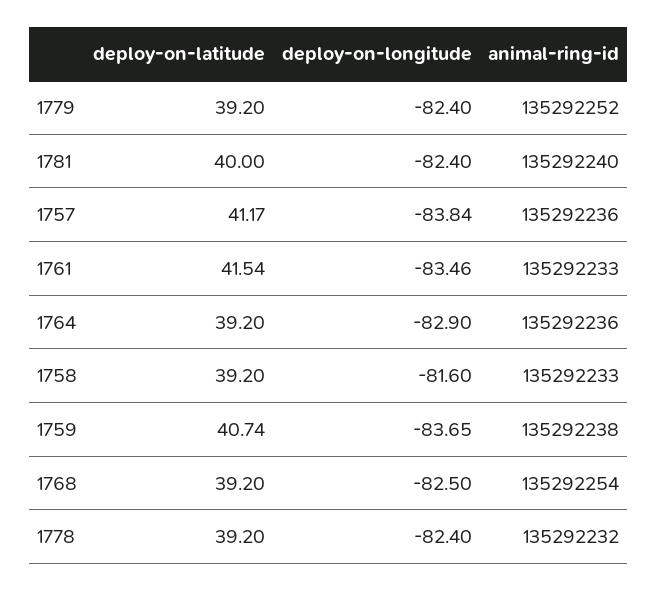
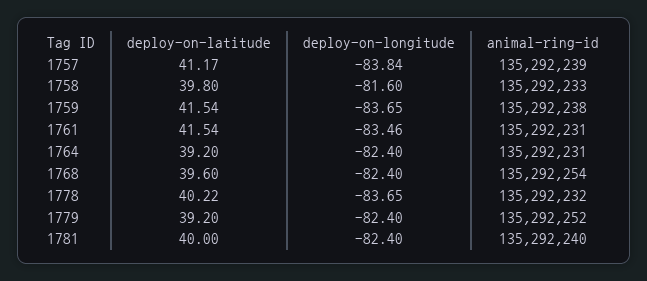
animal-ring-id, 1757: 135292236 -> 135292239
animal-ring-id, 1761: 135292233 -> 135292231
deploy-on-longitude, 1764: -82.9 -> -82.4
animal-ring-id, 1764: 135292236 -> 135292231
deploy-on-latitude, 1758: 39.2 -> 39.8
deploy-on-latitude, 1759: 40.74 -> 41.54
deploy-on-latitude, 1768: 39.2 -> 39.6
deploy-on-longitude, 1768: -82.5 -> -82.4
deploy-on-latitude, 1778: 39.2 -> 40.22
deploy-on-longitude, 1778: -82.4 -> -83.65

